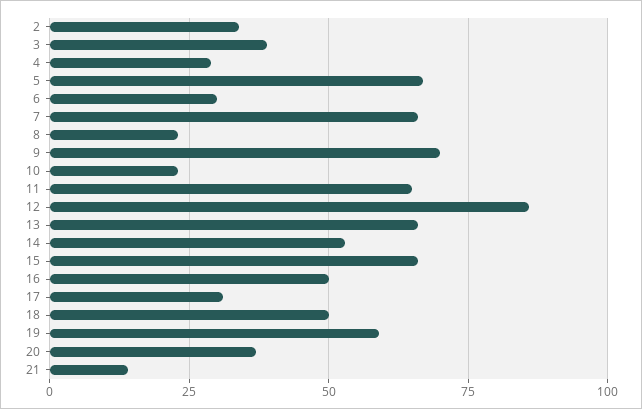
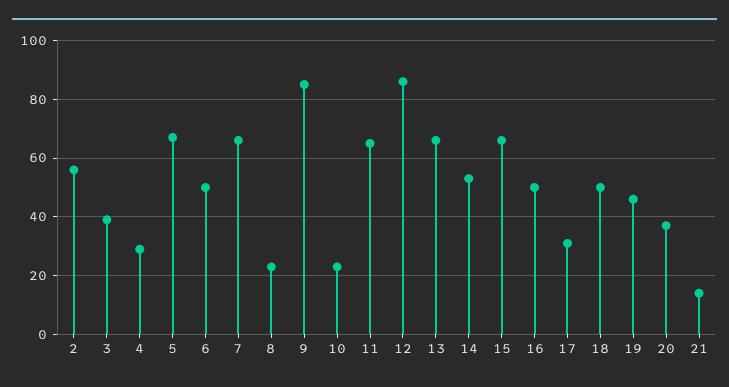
2: 35 -> 55
6: 30 -> 50
9: 70 -> 85
19: 60 -> 45

